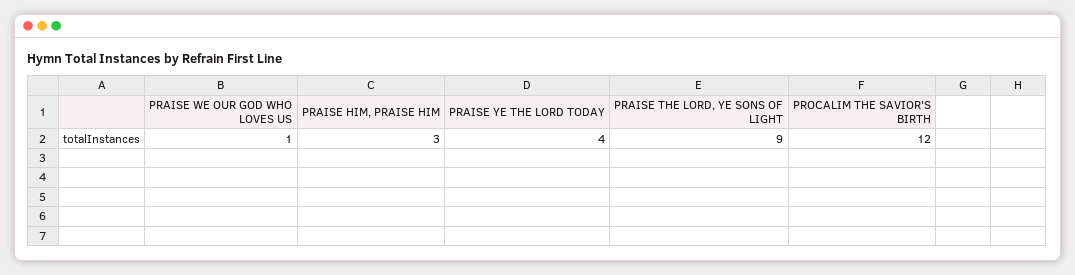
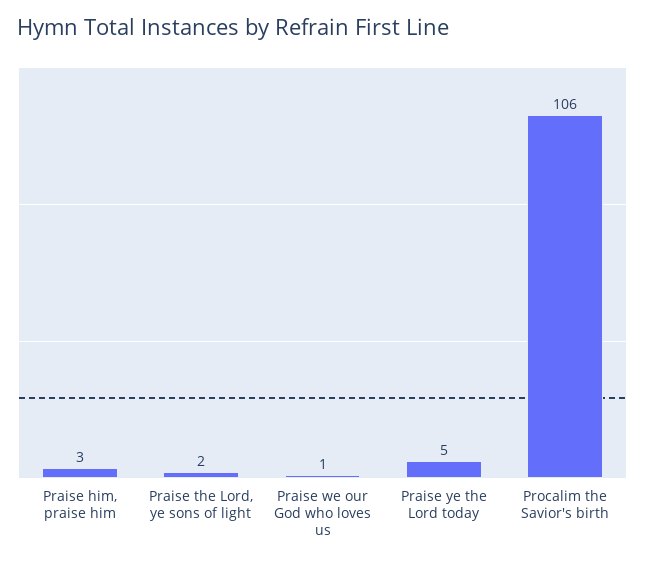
PRAISE YE THE LORD TODAY: 4 -> 5
PRAISE THE LORD, YE SONS OF LIGHT: 9 -> 2
PROCALIM THE SAVIOR'S BIRTH: 12 -> 106

